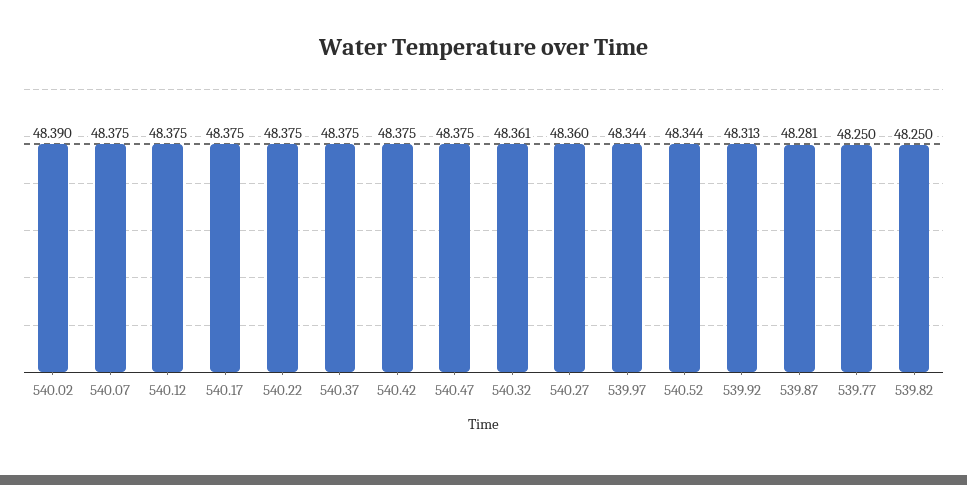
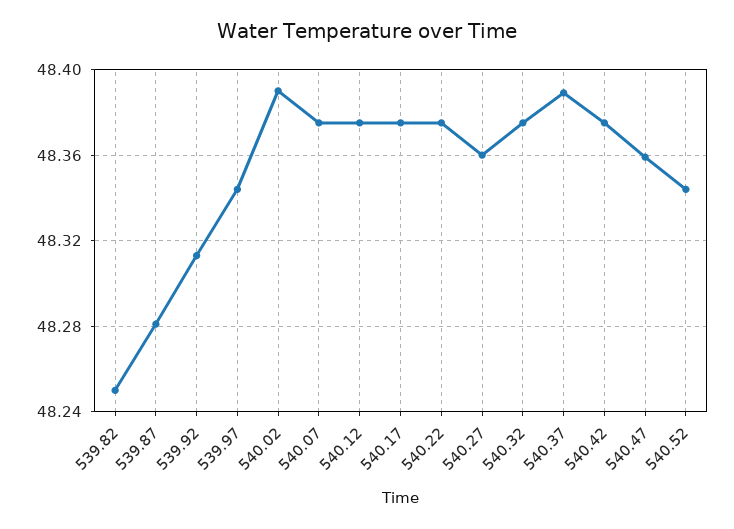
540.37: 48.375 -> 48.39
540.47: 48.375 -> 48.36
540.32: 48.361 -> 48.375
539.77: 48.25 -> none

